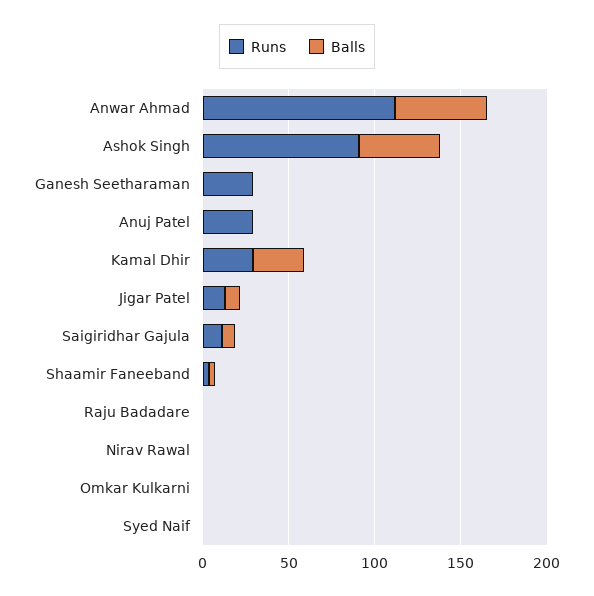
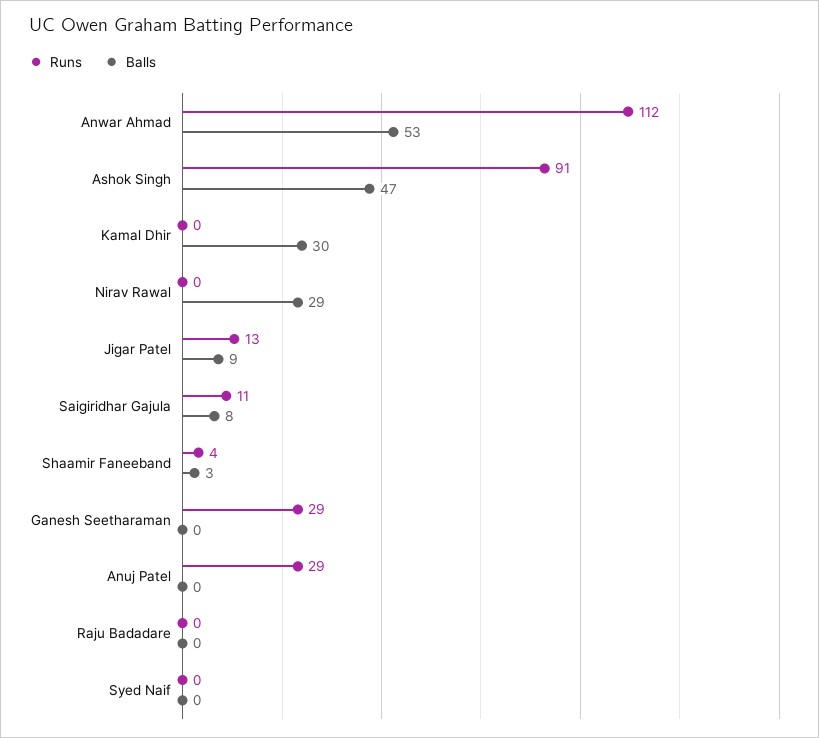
Runs, Kamal Dhir: 30 -> 0
Balls, Nirav Rawal: 0 -> 29
Runs, Omkar Kulkarni: 0 -> none
Balls, Omkar Kulkarni: 0 -> none

